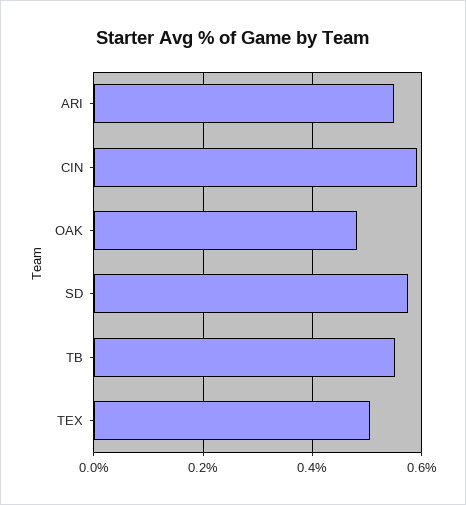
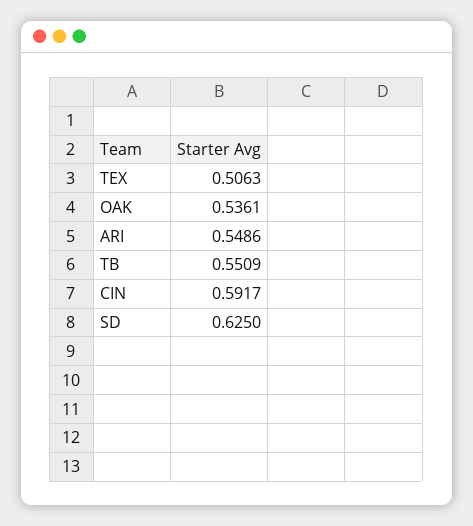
OAK: 0.48 -> 0.5361
SD: 0.58 -> 0.625

